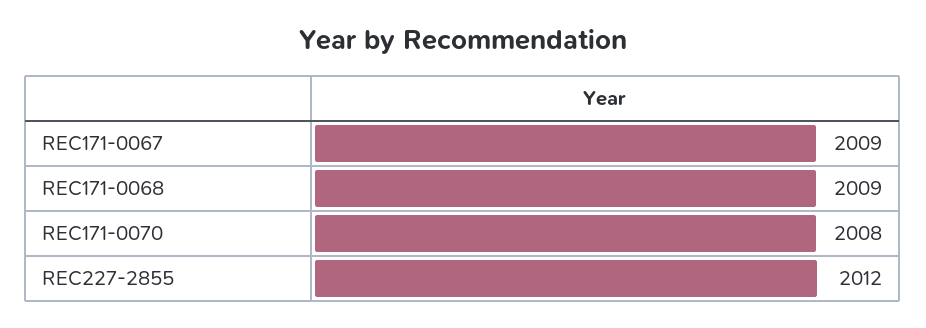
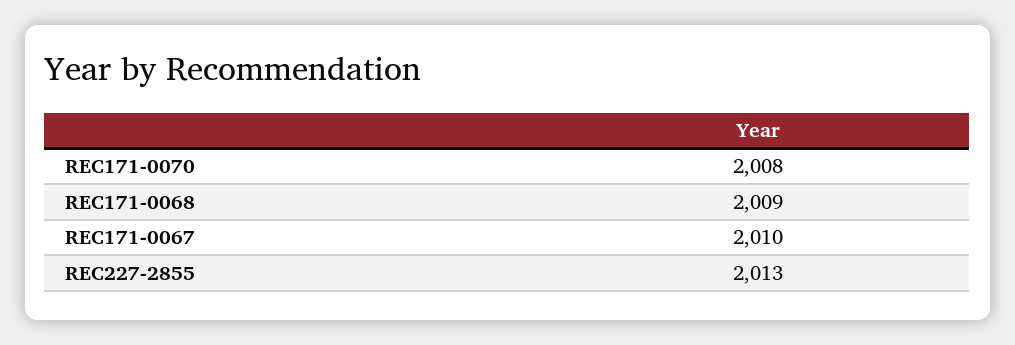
REC171-0067: 2009 -> 2010
REC227-2855: 2012 -> 2013

